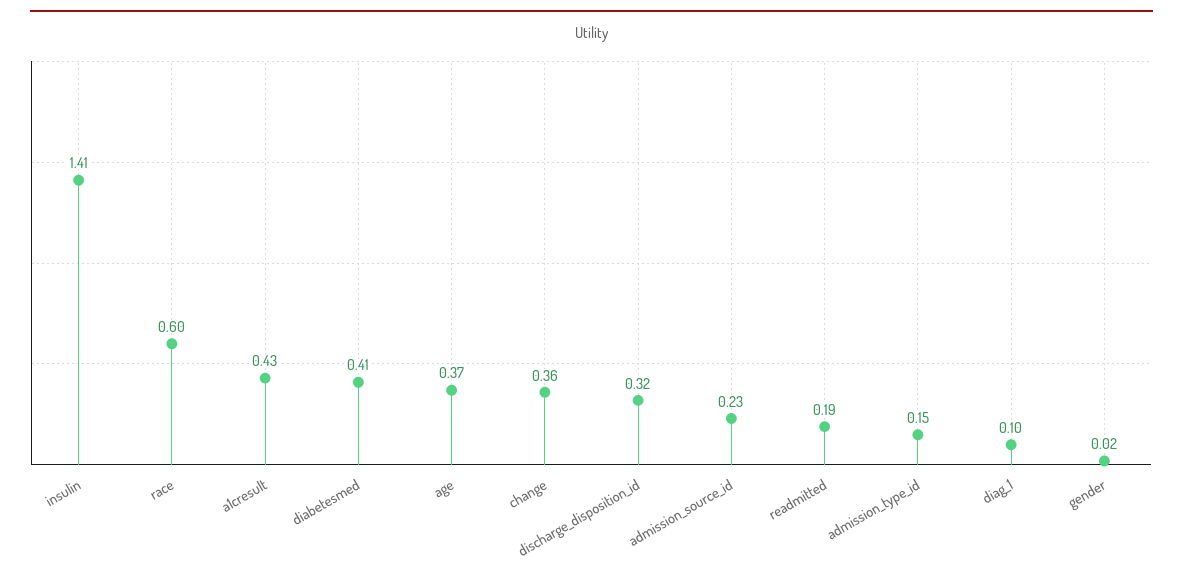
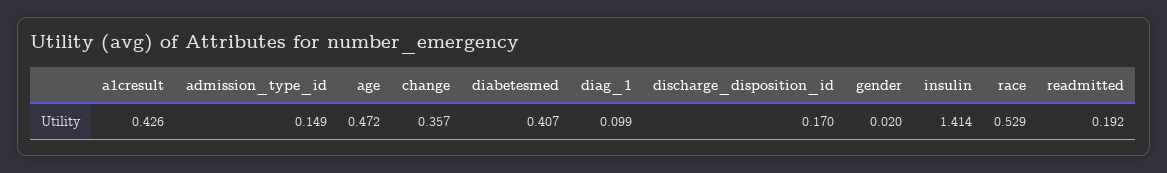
race: 0.6 -> 0.529
age: 0.37 -> 0.472
discharge_disposition_id: 0.32 -> 0.17
admission_source_id: 0.23 -> none

